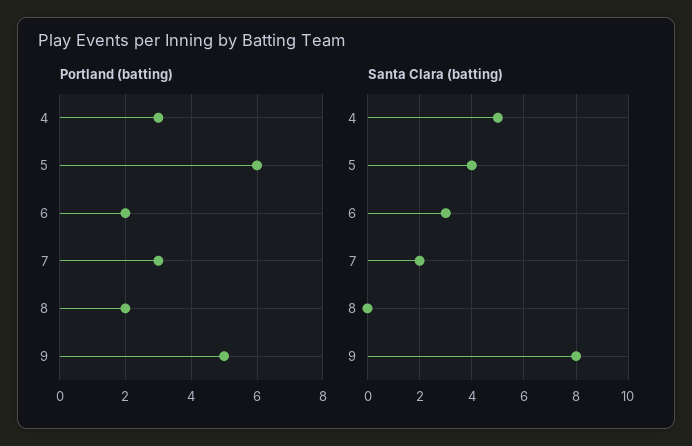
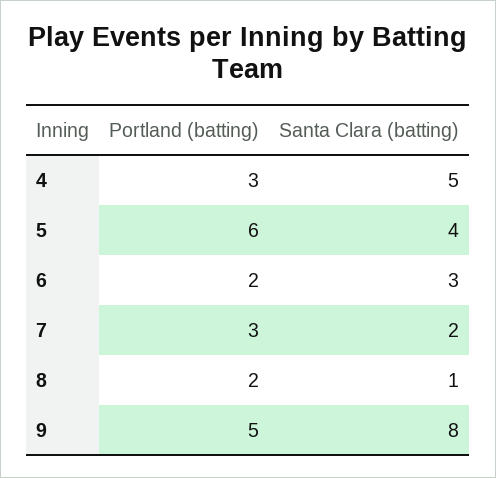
Santa Clara (batting), 8: 0 -> 1

